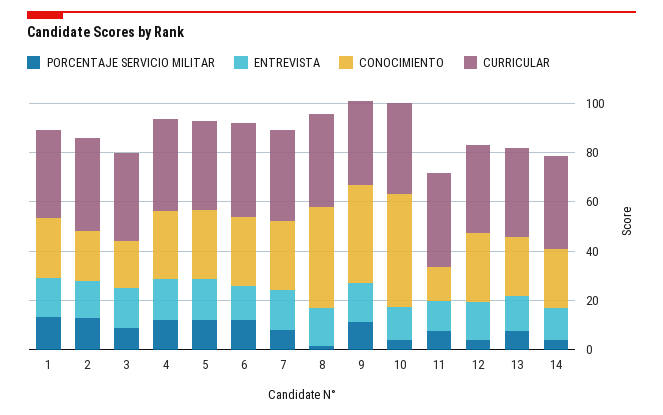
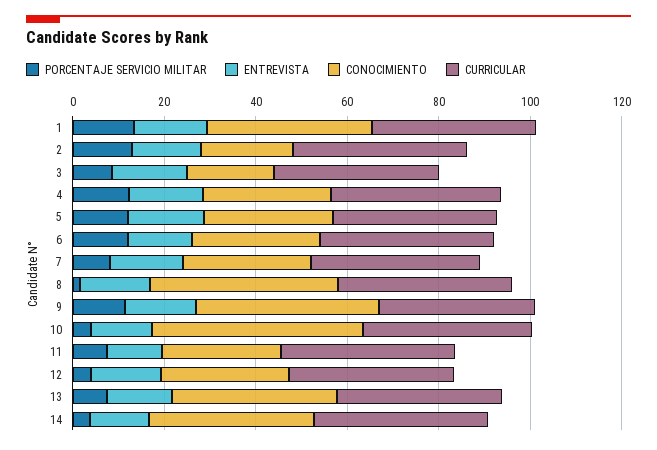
CONOCIMIENTO, 1: 25 -> 35
CONOCIMIENTO, 11: 15 -> 25
CONOCIMIENTO, 13: 25 -> 35
CONOCIMIENTO, 14: 25 -> 35

